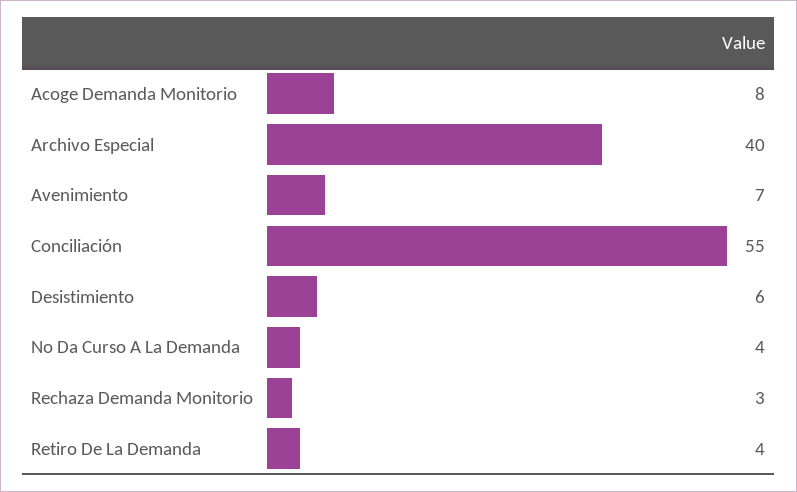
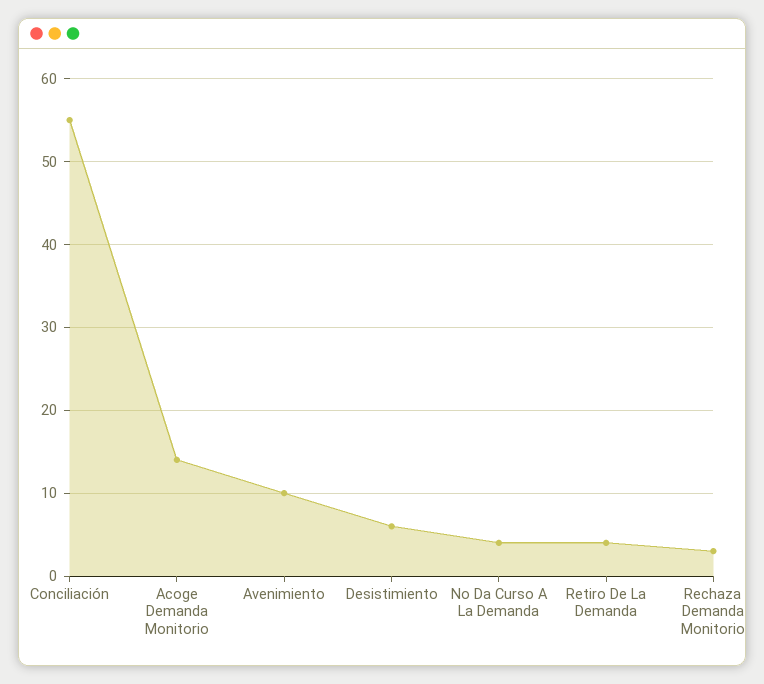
Acoge Demanda Monitorio: 8 -> 14
Archivo Especial: 40 -> none
Avenimiento: 7 -> 10

